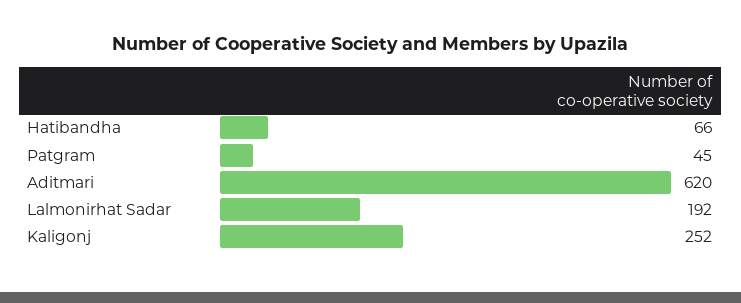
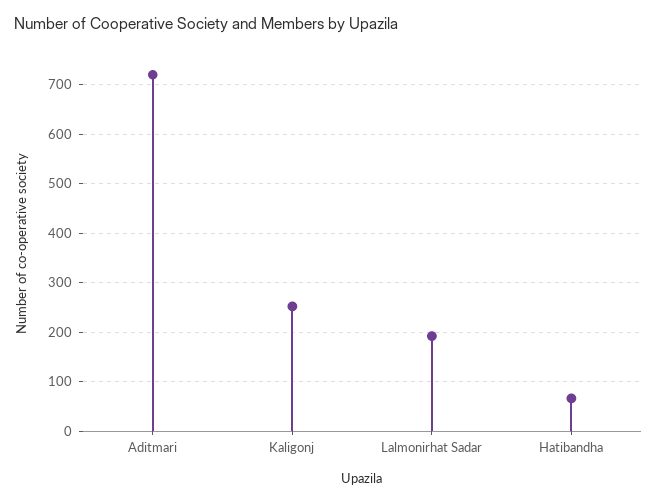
Patgram: 45 -> none
Aditmari: 620 -> 720

